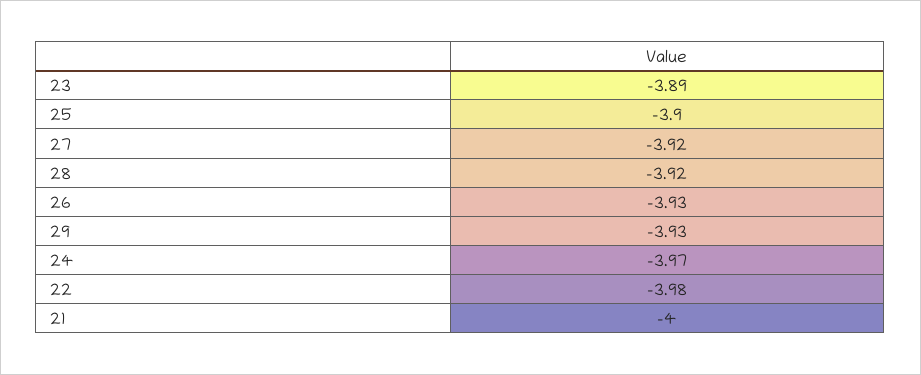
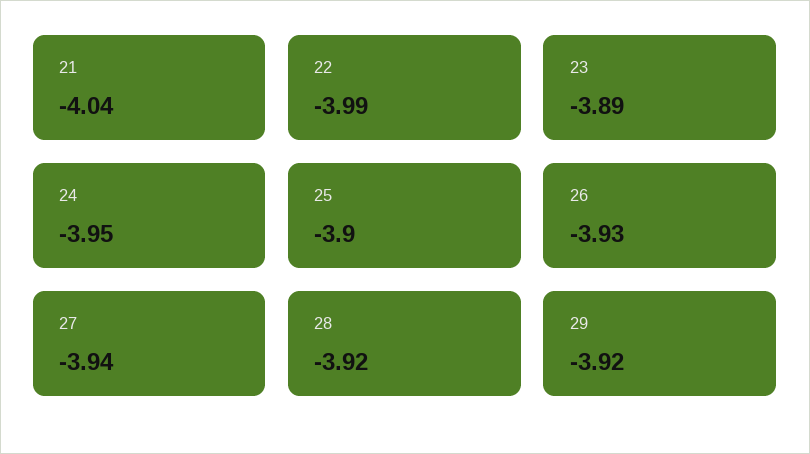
27: -3.92 -> -3.94
29: -3.93 -> -3.92
24: -3.97 -> -3.95
22: -3.98 -> -3.99
21: -4 -> -4.04

